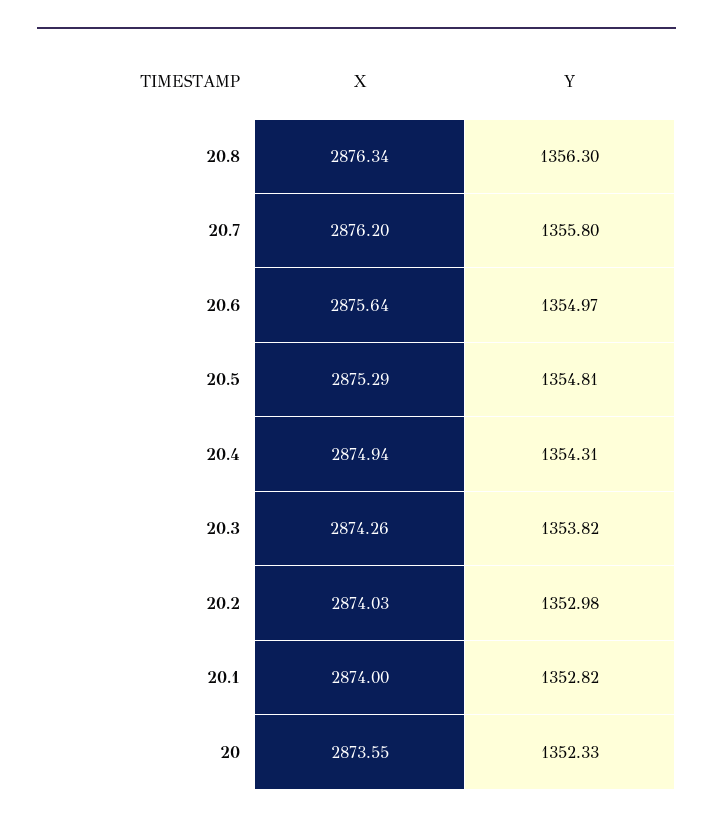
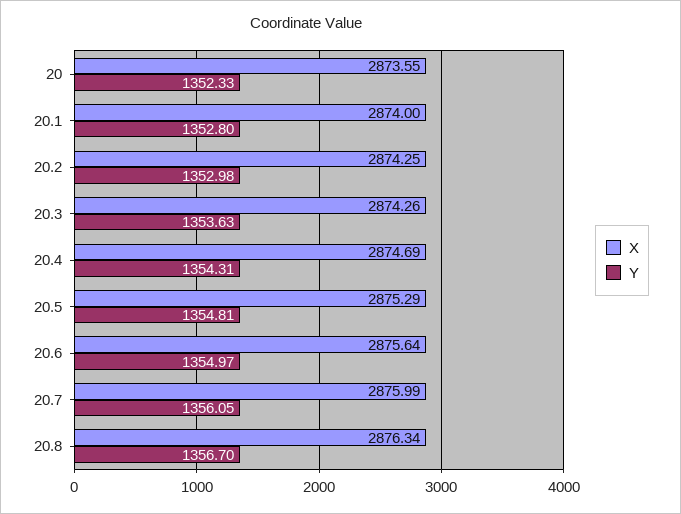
Y, 20.8: 1356.3 -> 1356.7
X, 20.7: 2876.2 -> 2875.99
Y, 20.7: 1355.8 -> 1356.05
X, 20.4: 2874.94 -> 2874.69
Y, 20.3: 1353.82 -> 1353.63
X, 20.2: 2874.03 -> 2874.25
Y, 20.1: 1352.82 -> 1352.8

